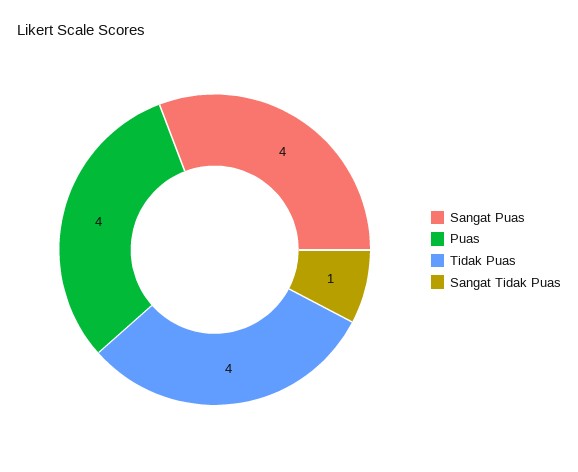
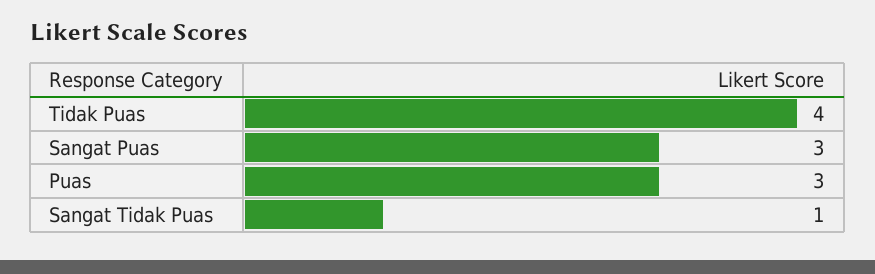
Sangat Puas: 4 -> 3
Puas: 4 -> 3

